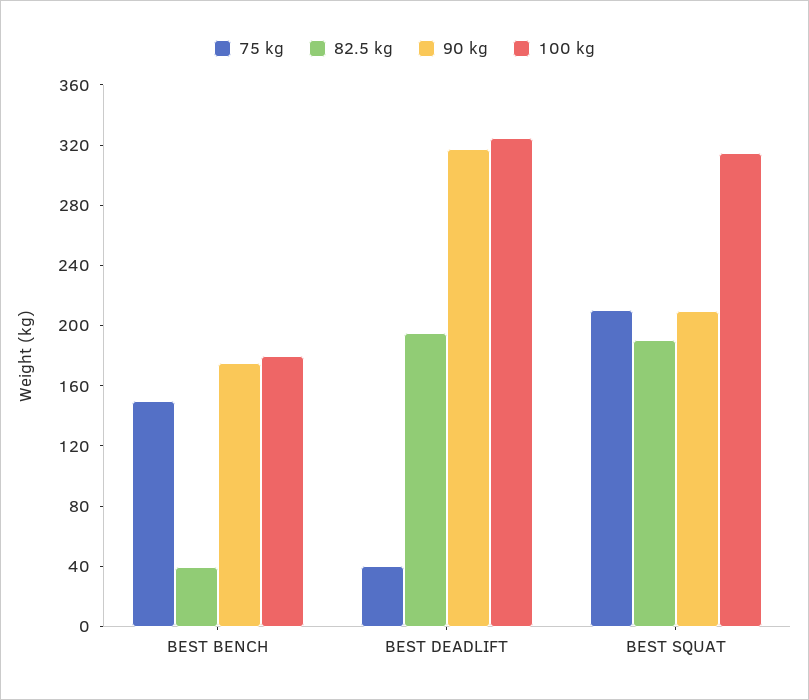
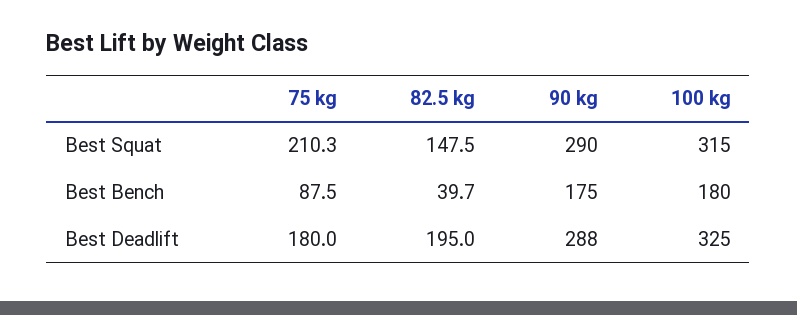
75 kg, BEST BENCH: 150 -> 87.5
75 kg, BEST DEADLIFT: 40 -> 180
90 kg, BEST DEADLIFT: 320 -> 288
82.5 kg, BEST SQUAT: 190 -> 147.5
90 kg, BEST SQUAT: 210 -> 290

